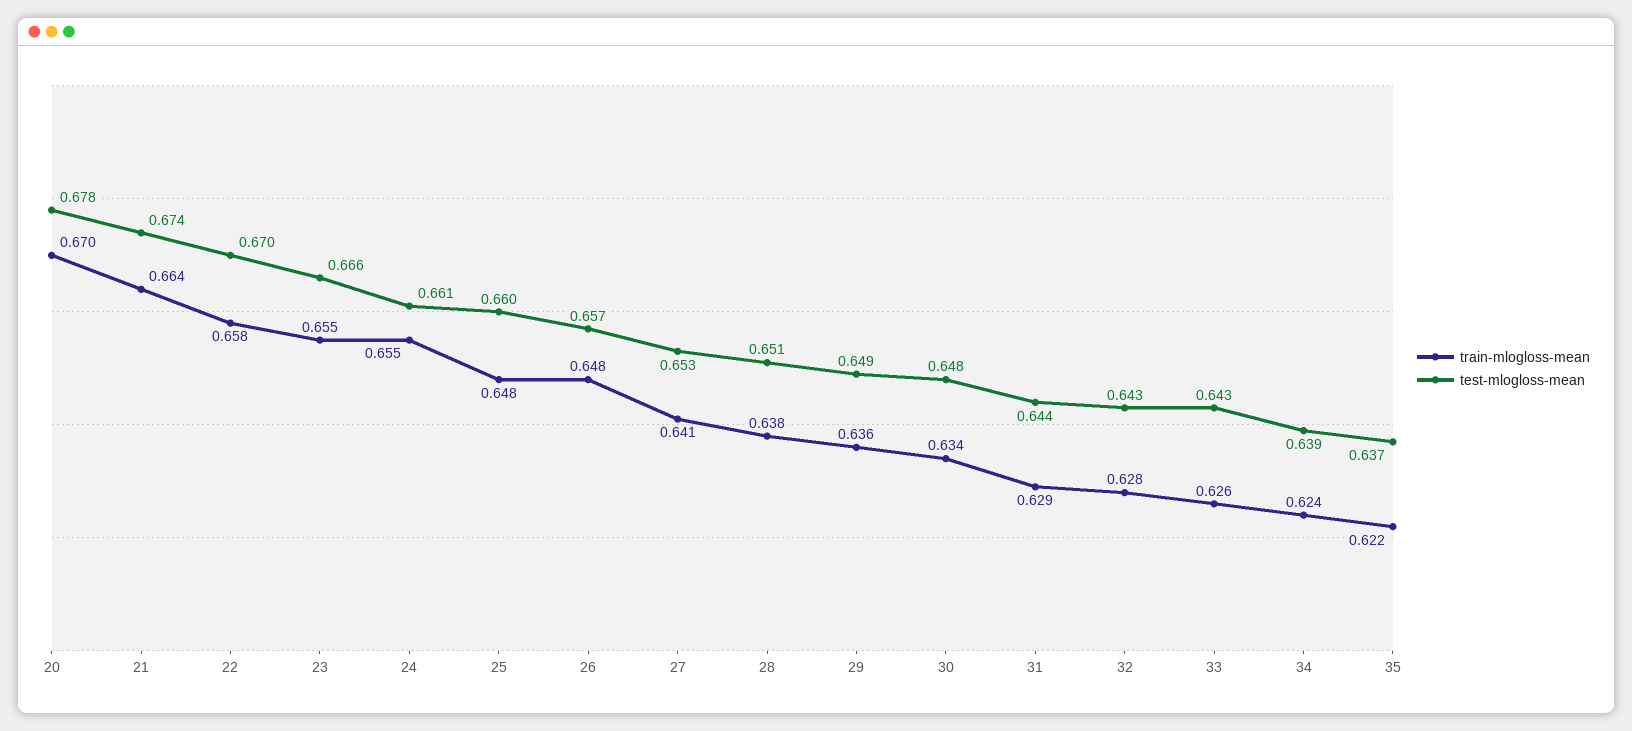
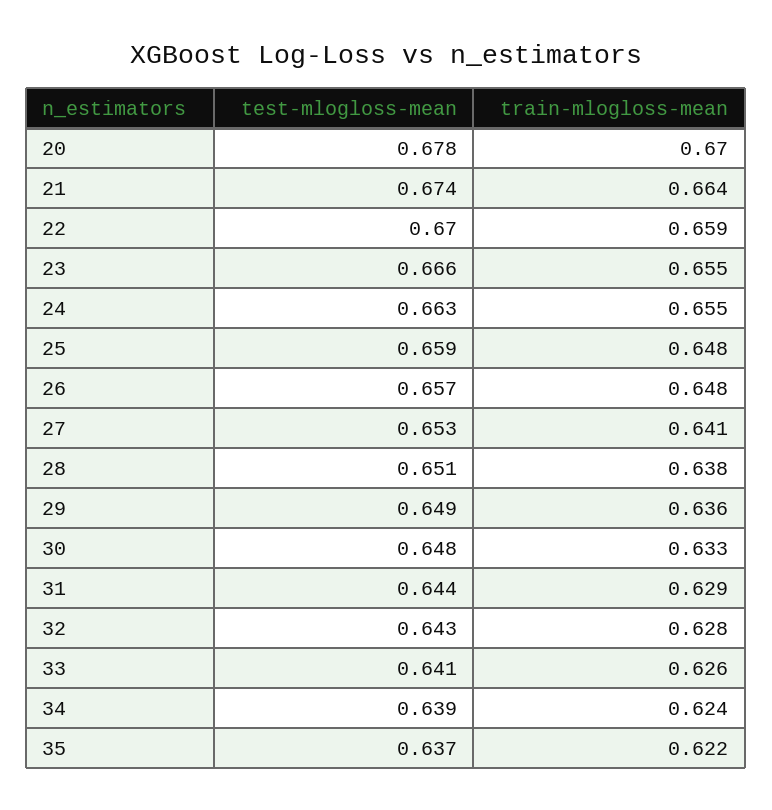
train-mlogloss-mean, 22: 0.658 -> 0.659
test-mlogloss-mean, 24: 0.661 -> 0.663
test-mlogloss-mean, 25: 0.66 -> 0.659
train-mlogloss-mean, 30: 0.634 -> 0.633
test-mlogloss-mean, 33: 0.643 -> 0.641

